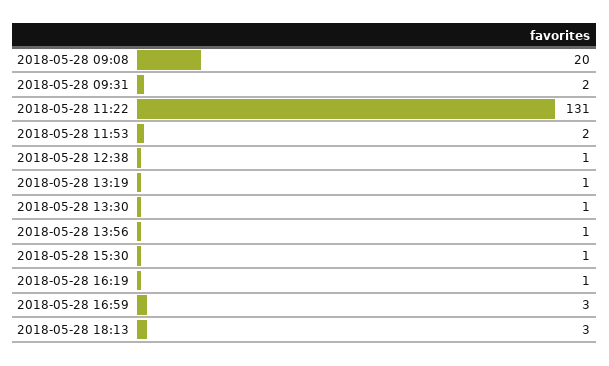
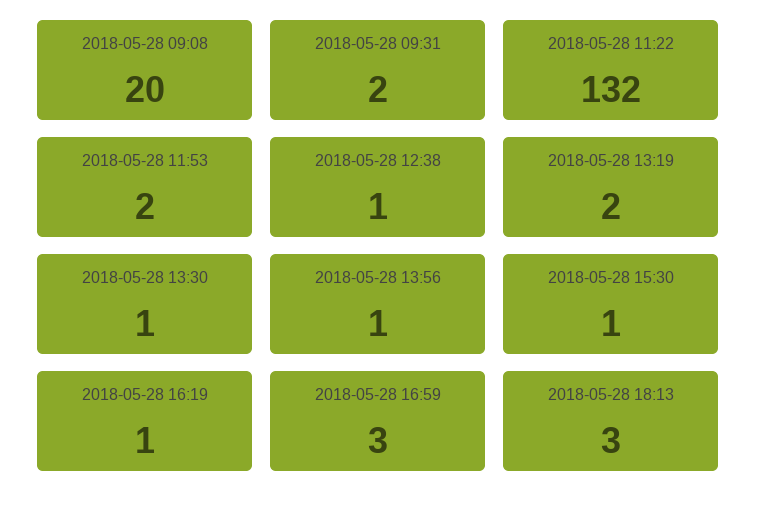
2018-05-28 11:22: 131 -> 132
2018-05-28 13:19: 1 -> 2

